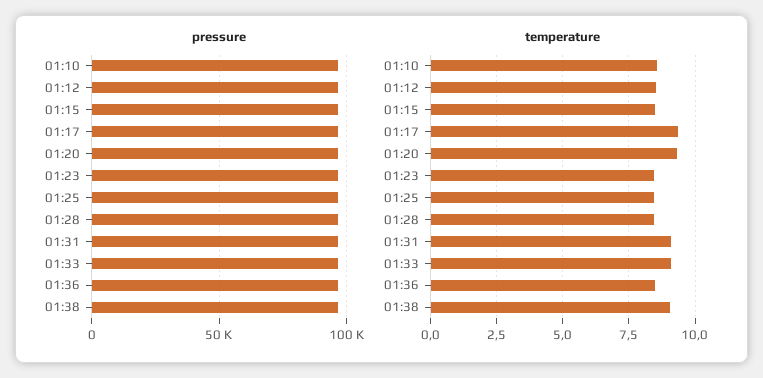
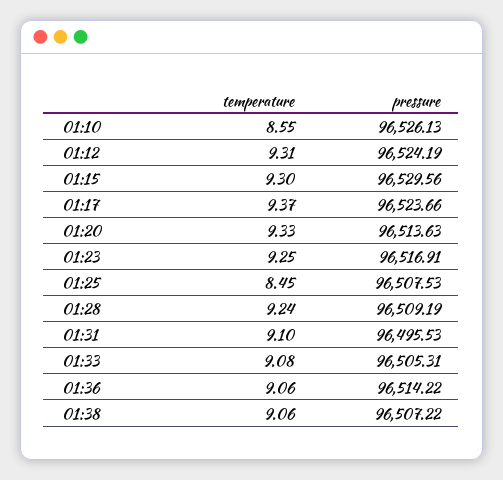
temperature, 01:12: 8.5 -> 9.31
temperature, 01:15: 8.5 -> 9.3
temperature, 01:23: 8.5 -> 9.25
temperature, 01:28: 8.5 -> 9.24
temperature, 01:36: 8.5 -> 9.06

